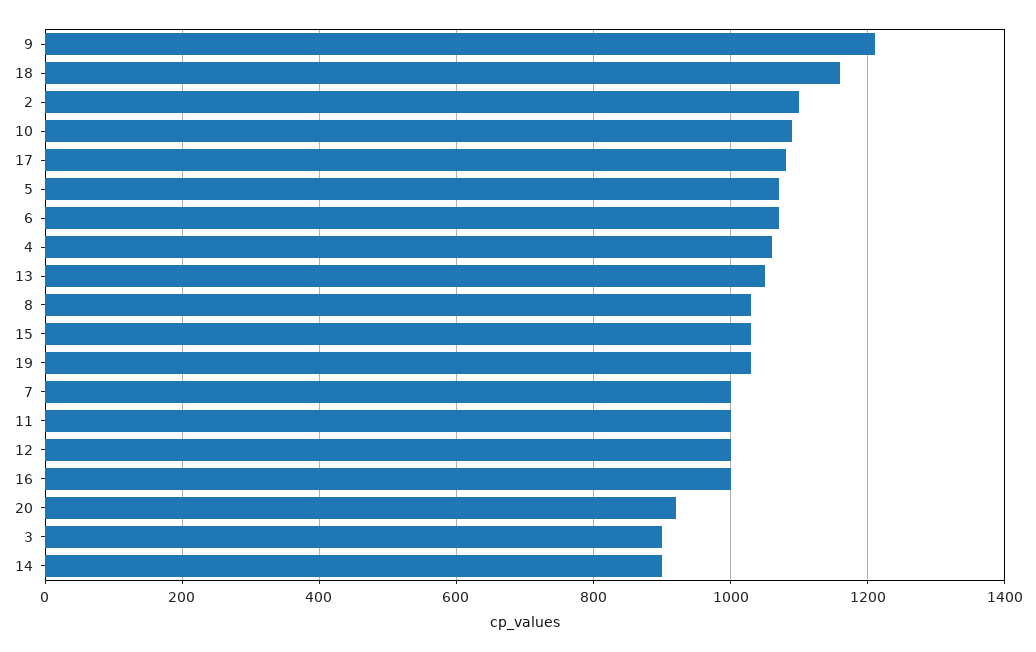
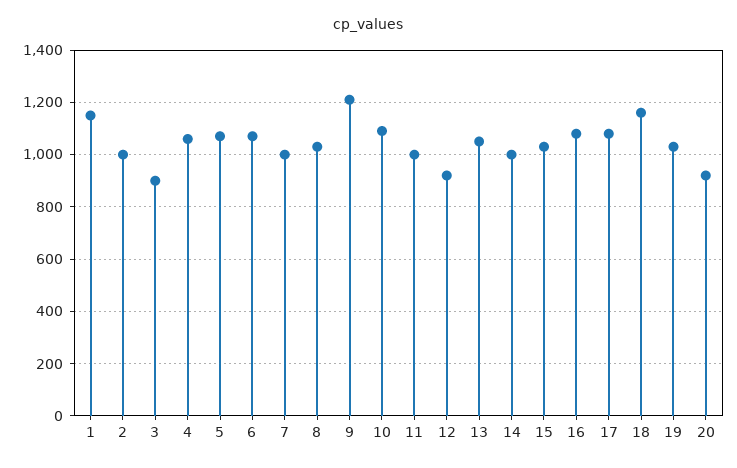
2: 1100 -> 1000
12: 1000 -> 925
16: 1000 -> 1075
14: 900 -> 1000
1: none -> 1150

